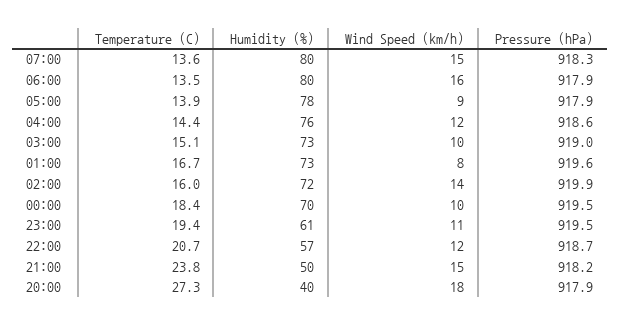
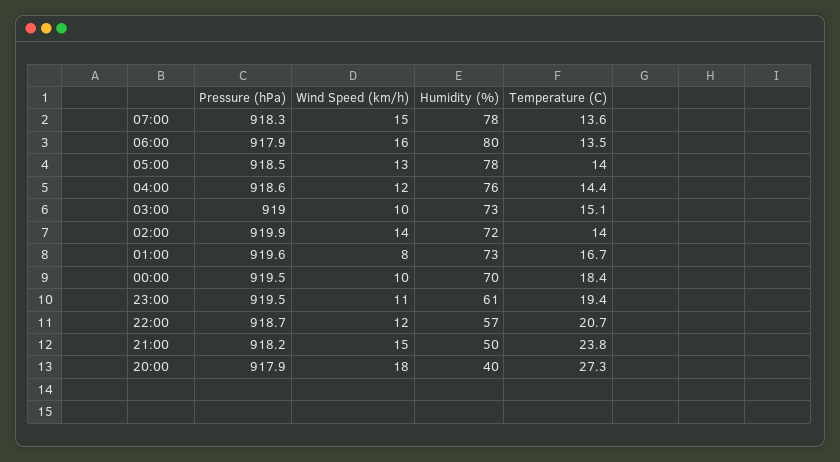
Humidity (%), 07:00: 80 -> 78
Temperature (C), 05:00: 13.9 -> 14
Wind Speed (km/h), 05:00: 9 -> 13
Pressure (hPa), 05:00: 917.9 -> 918.5
Temperature (C), 02:00: 16 -> 14

